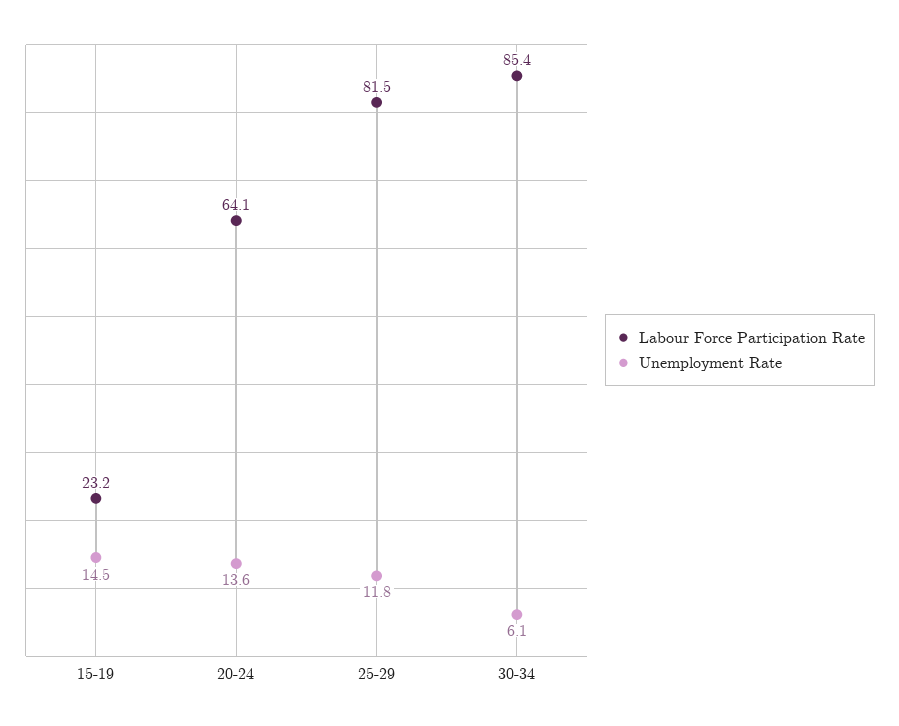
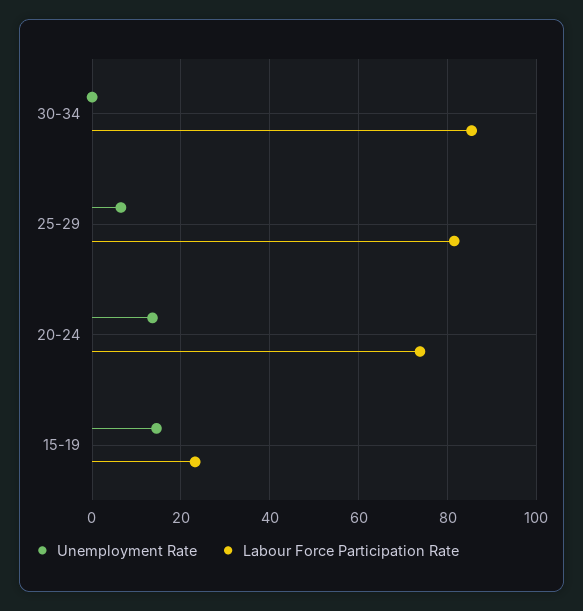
Labour Force Participation Rate, 20-24: 64.1 -> 74
Unemployment Rate, 25-29: 11.8 -> 6
Unemployment Rate, 30-34: 6.1 -> 0

